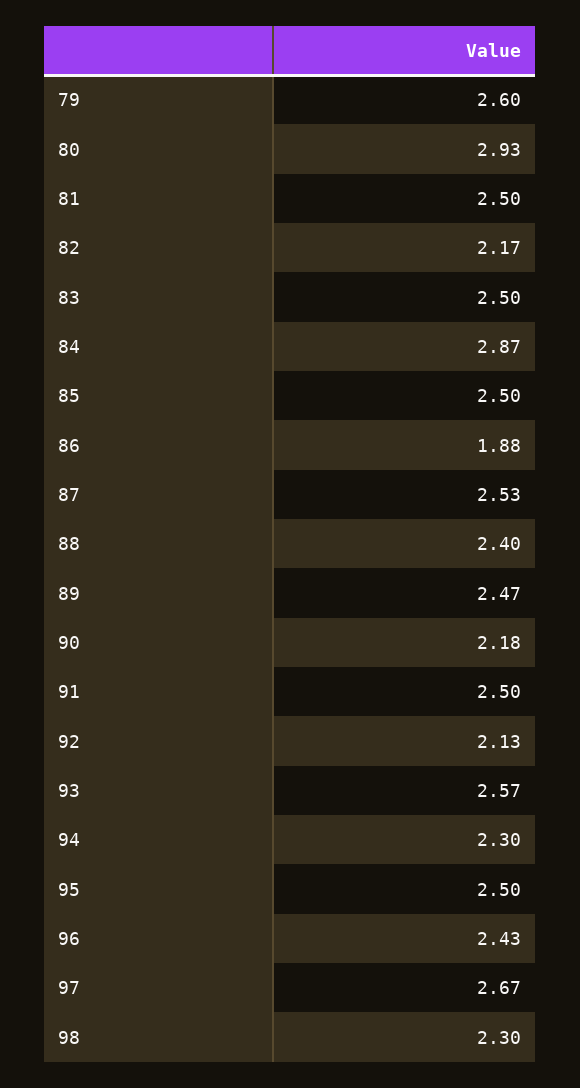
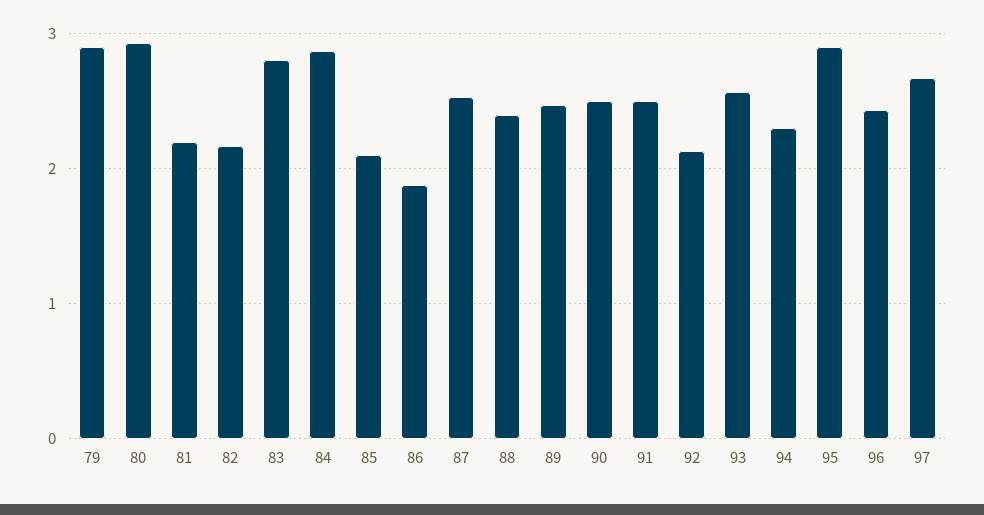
79: 2.6 -> 2.9
81: 2.5 -> 2.2
83: 2.5 -> 2.8
85: 2.5 -> 2.1
90: 2.18 -> 2.5
95: 2.5 -> 2.9
98: 2.3 -> none

